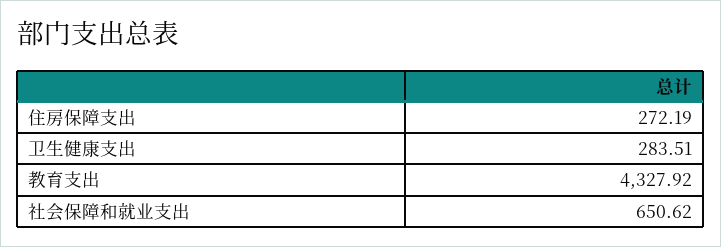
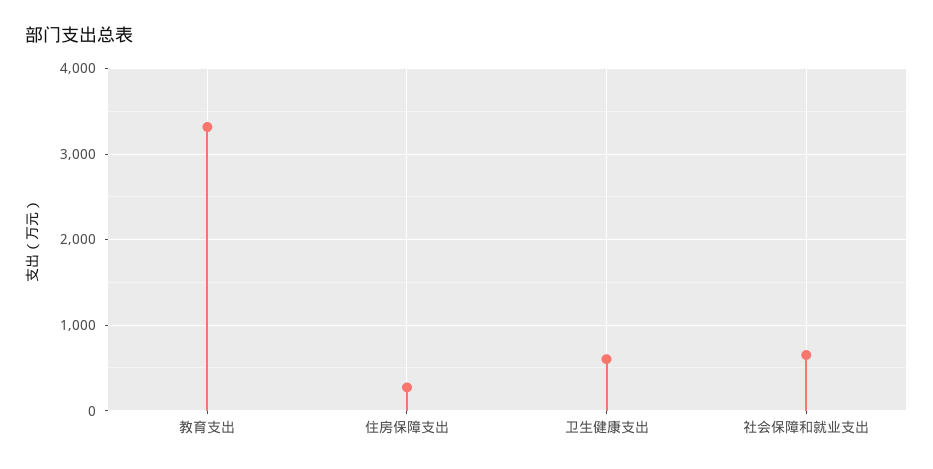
卫生健康支出: 283.51 -> 600
教育支出: 4327.92 -> 3300

